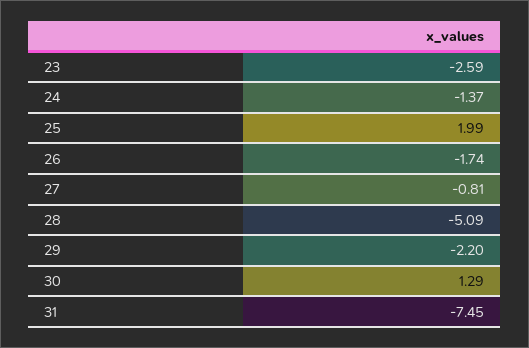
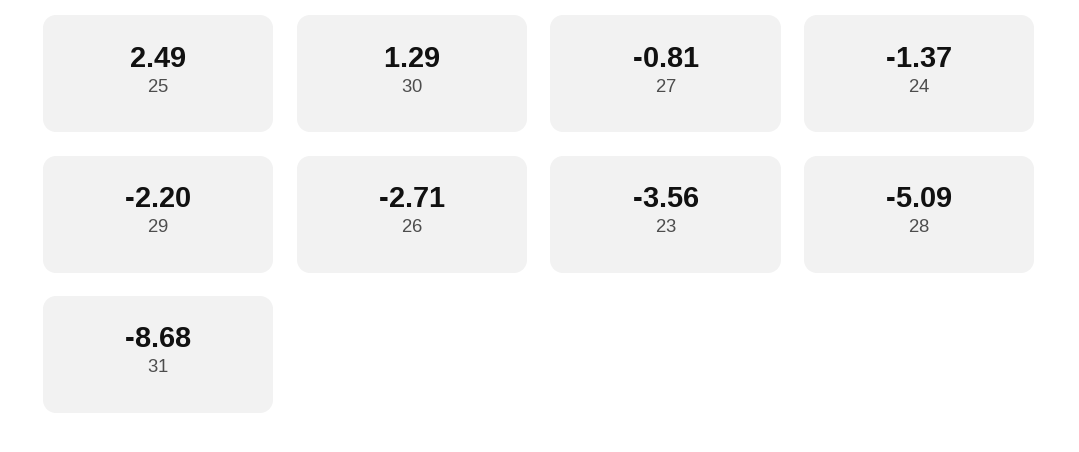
23: -2.59 -> -3.56
25: 1.99 -> 2.49
26: -1.74 -> -2.71
31: -7.45 -> -8.68

